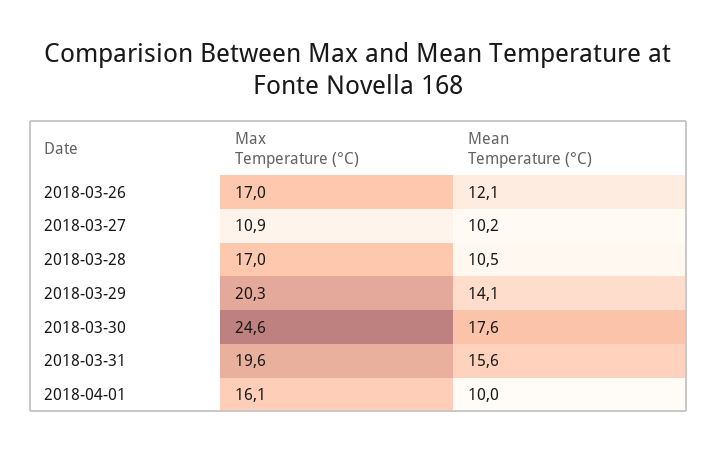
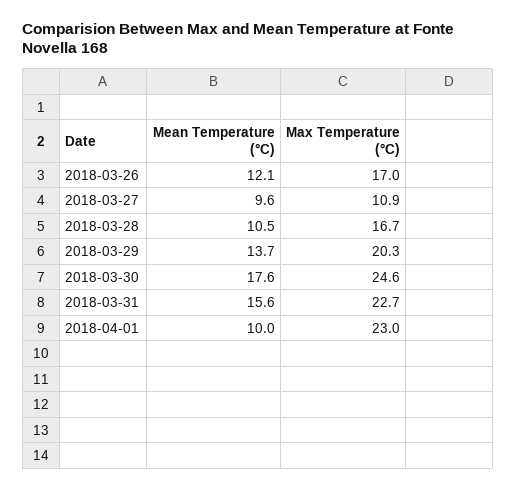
Mean Temperature (°C), 2018-03-27: 10.2 -> 9.6
Max Temperature (°C), 2018-03-28: 17 -> 16.7
Mean Temperature (°C), 2018-03-29: 14.1 -> 13.7
Max Temperature (°C), 2018-03-31: 19.6 -> 22.7
Max Temperature (°C), 2018-04-01: 16.1 -> 23

